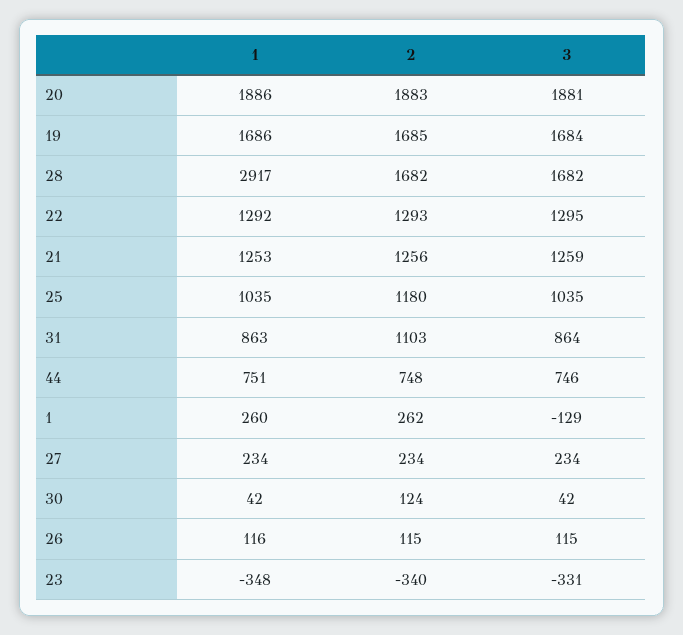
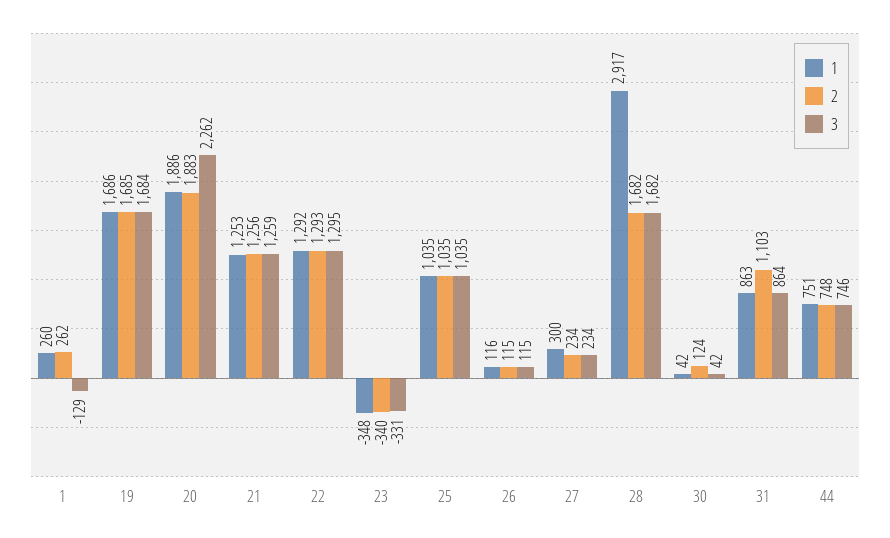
3, 20: 1881 -> 2262
2, 25: 1180 -> 1035
1, 27: 234 -> 300

